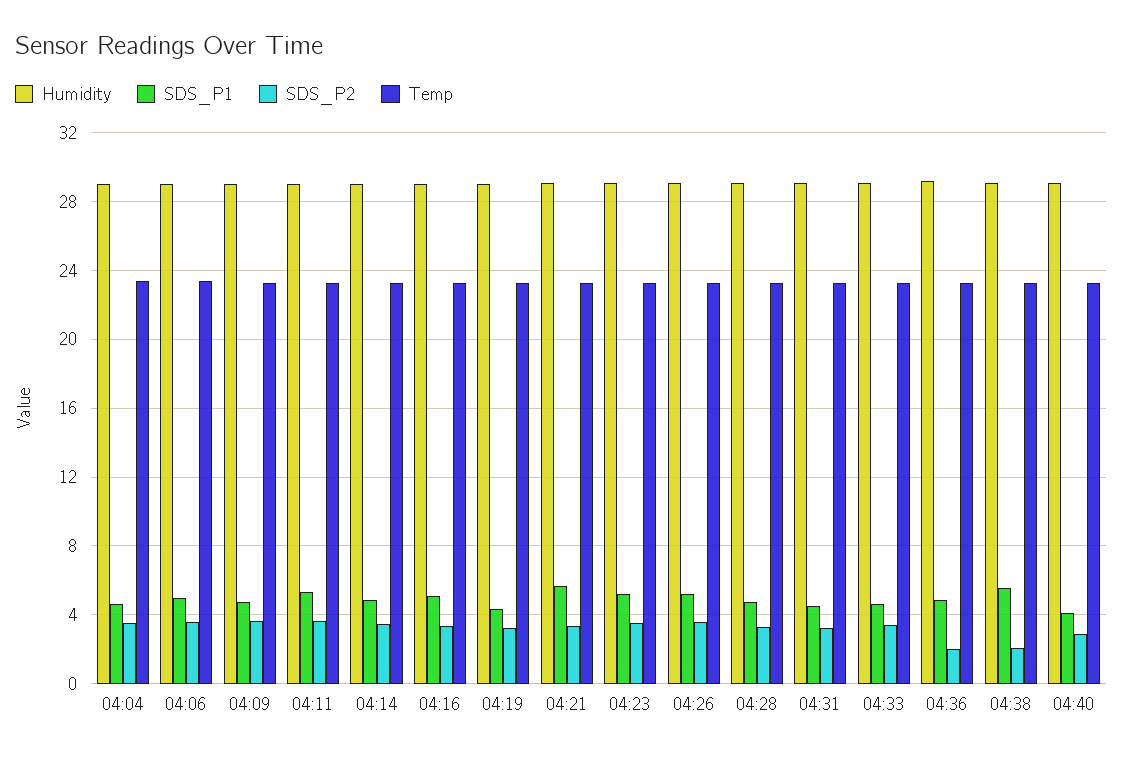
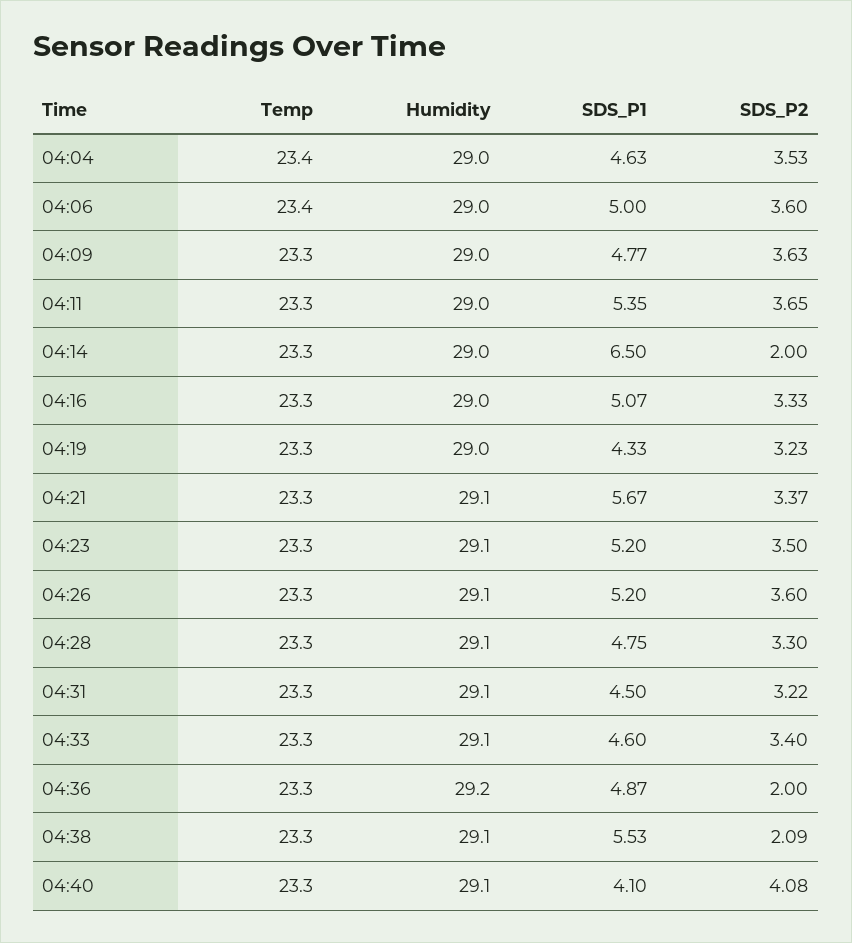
SDS_P1, 04:14: 5 -> 6.5
SDS_P2, 04:14: 3.5 -> 2
SDS_P2, 04:40: 3 -> 4.08

